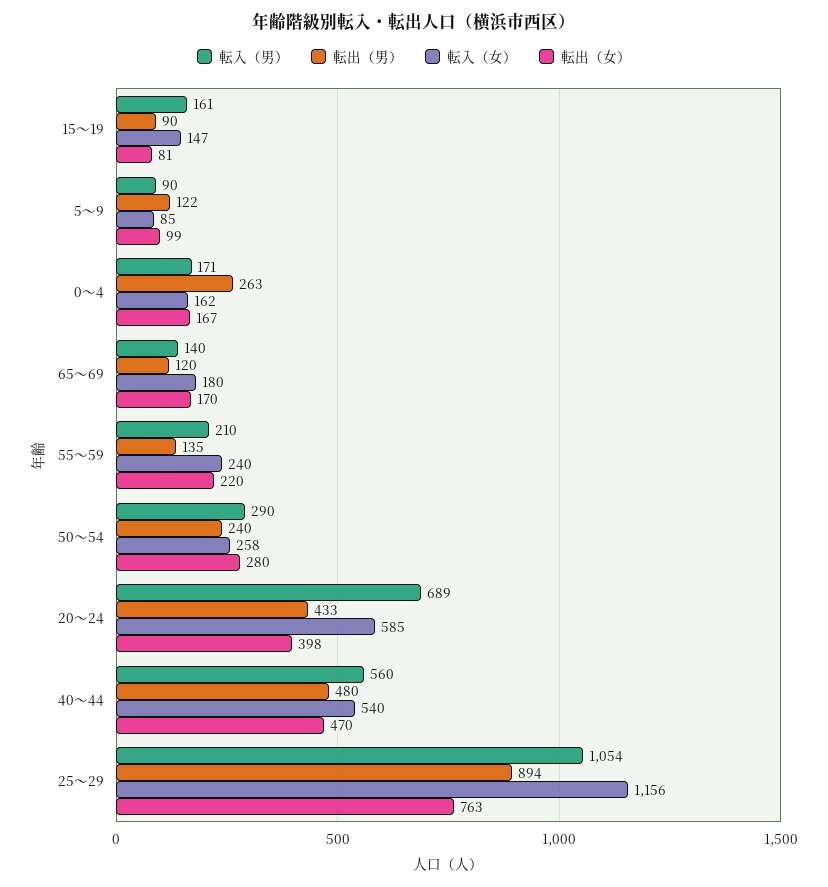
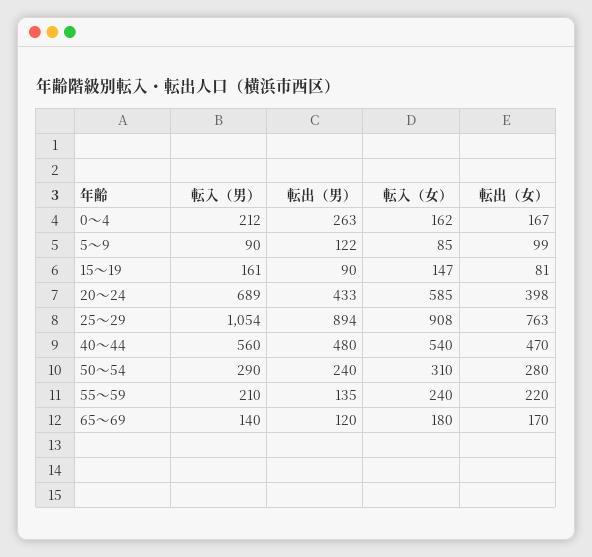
転入（男）, 0～4: 171 -> 212
転入（女）, 50～54: 258 -> 310
転入（女）, 25～29: 1156 -> 908

